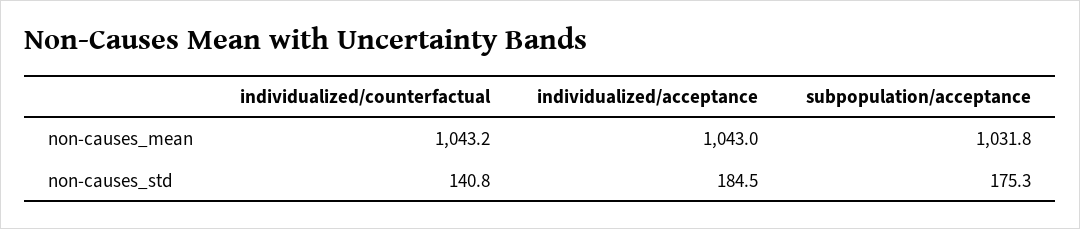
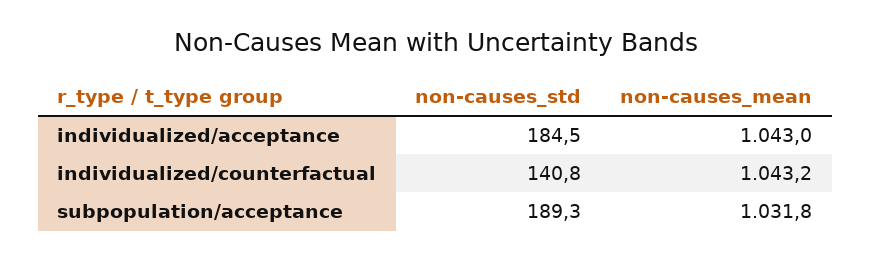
subpopulation/acceptance, non-causes_std: 175.3 -> 189.3

